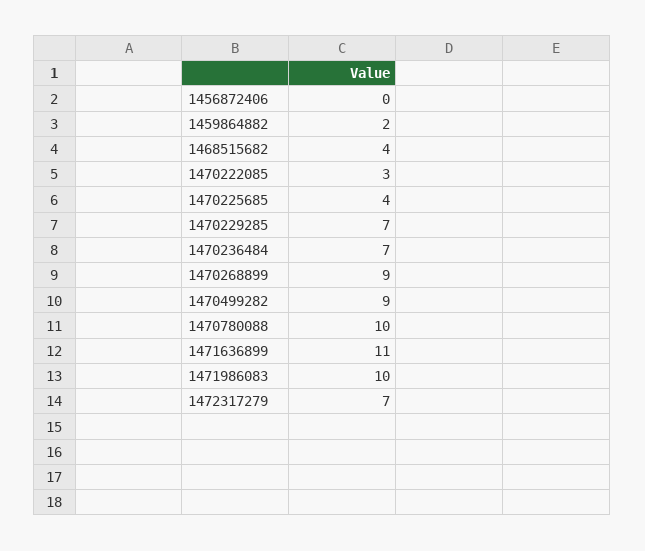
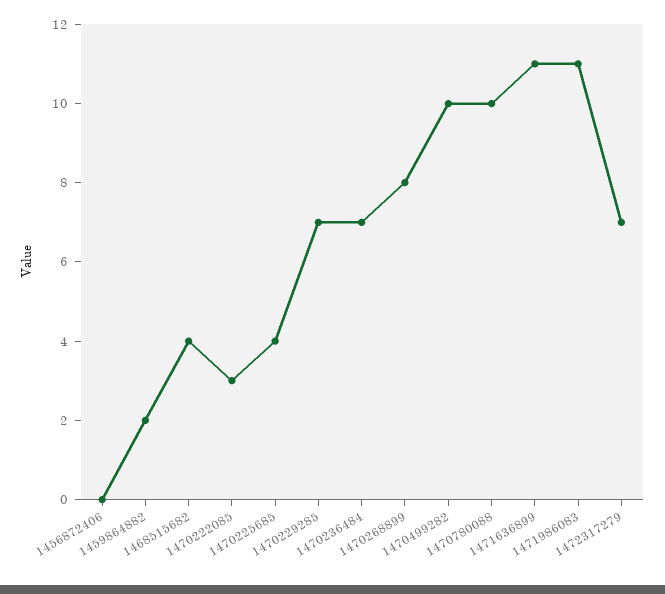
1470268899: 9 -> 8
1470499282: 9 -> 10
1471986083: 10 -> 11

